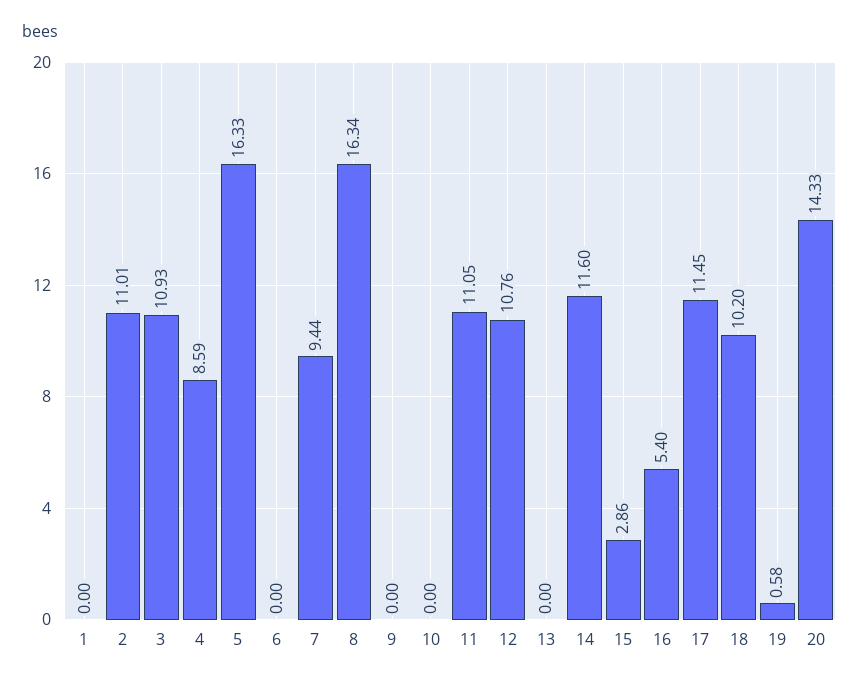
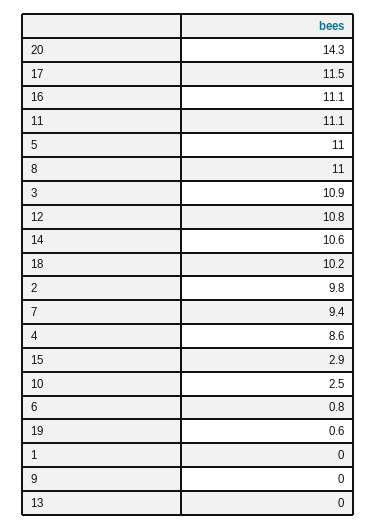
2: 11.01 -> 9.8
5: 16.33 -> 11
6: 0 -> 0.8
8: 16.34 -> 11
10: 0 -> 2.5
14: 11.6 -> 10.6
16: 5.4 -> 11.1

